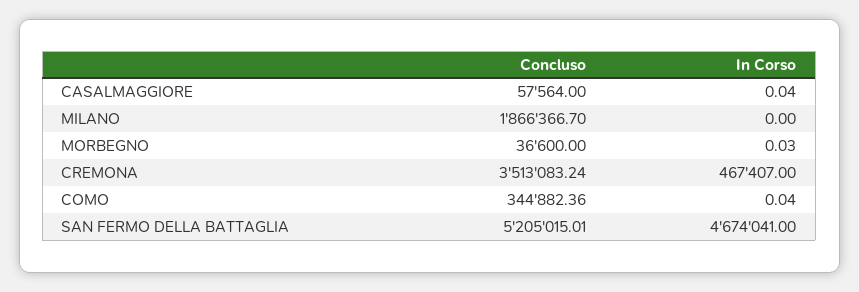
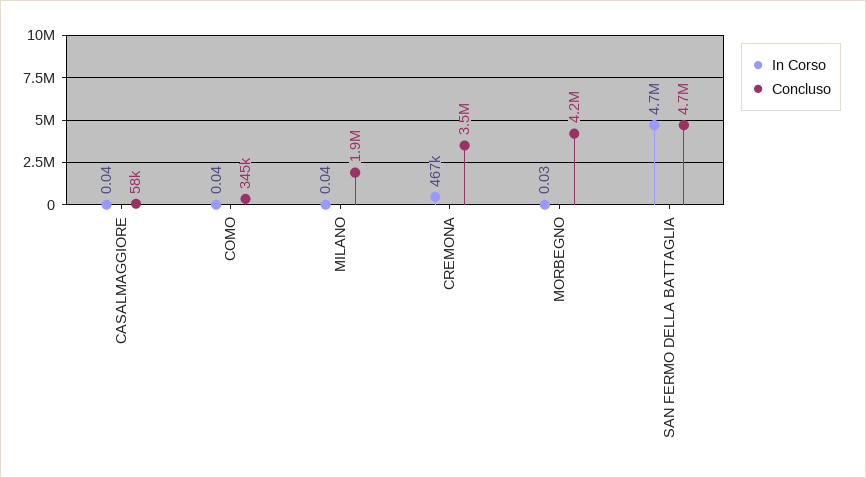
In Corso, MILANO: 0 -> 0.04
Concluso, MORBEGNO: 36600 -> 4200000
Concluso, SAN FERMO DELLA BATTAGLIA: 5205015.01 -> 4700000

